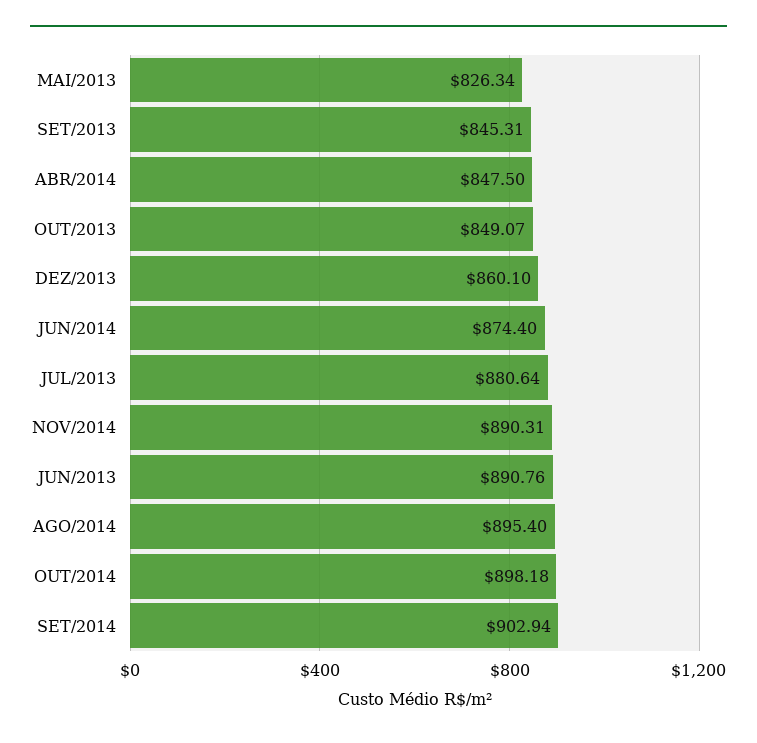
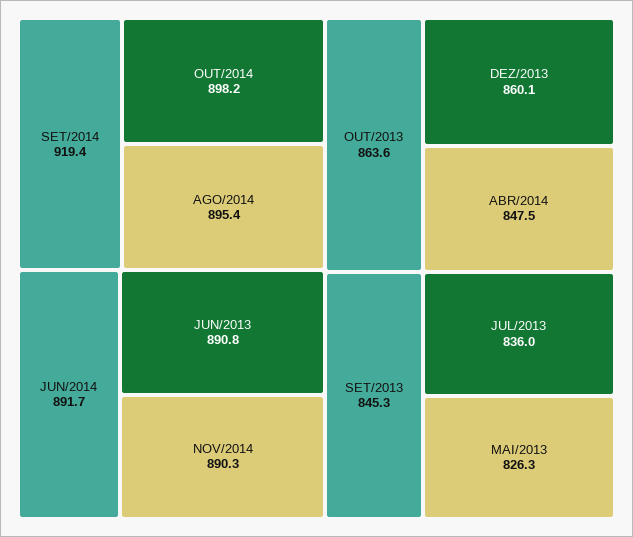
OUT/2013: 849.07 -> 863.6
JUN/2014: 874.4 -> 891.7
JUL/2013: 880.64 -> 836
SET/2014: 902.94 -> 919.4

